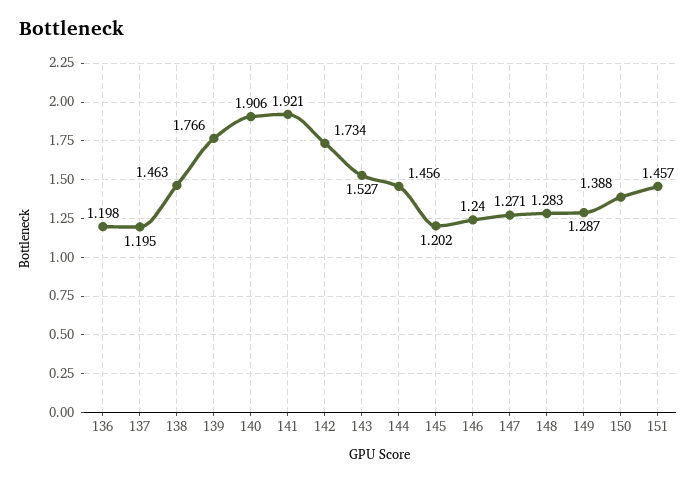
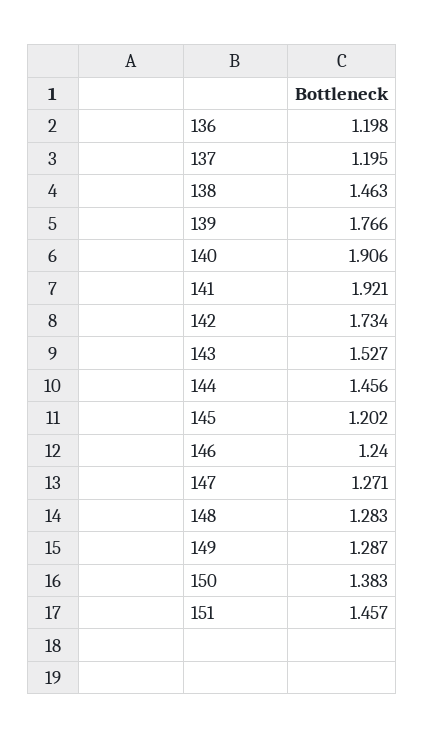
150: 1.388 -> 1.383

